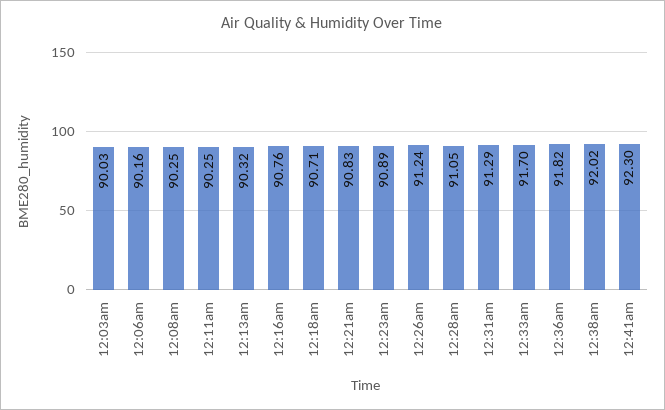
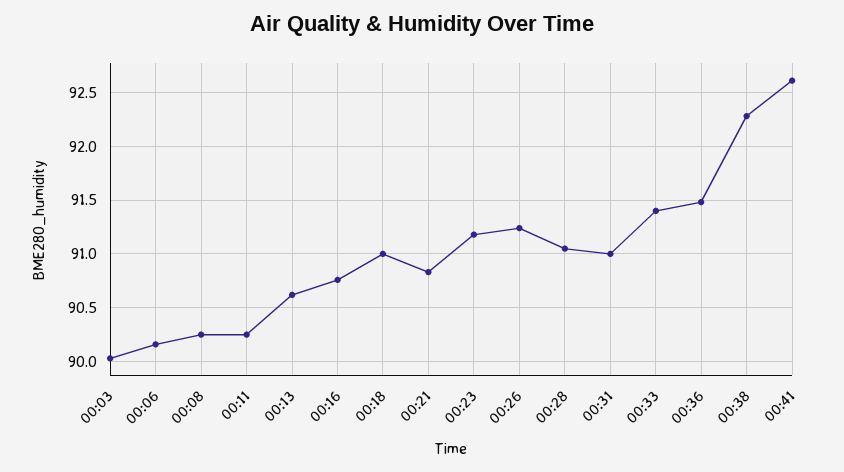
12:13am: 90.32 -> 90.6
12:18am: 90.71 -> 91
12:23am: 90.89 -> 91.2
12:31am: 91.29 -> 91
12:33am: 91.7 -> 91.4
12:36am: 91.82 -> 91.5
12:38am: 92.02 -> 92.3
12:41am: 92.3 -> 92.6

